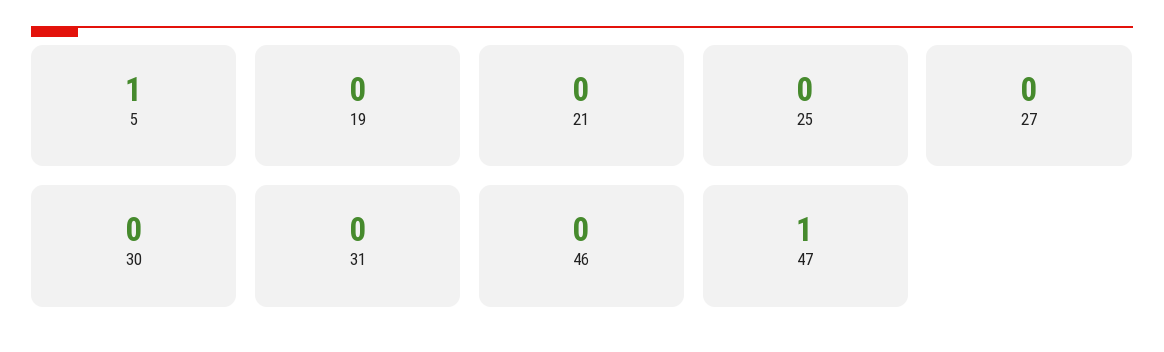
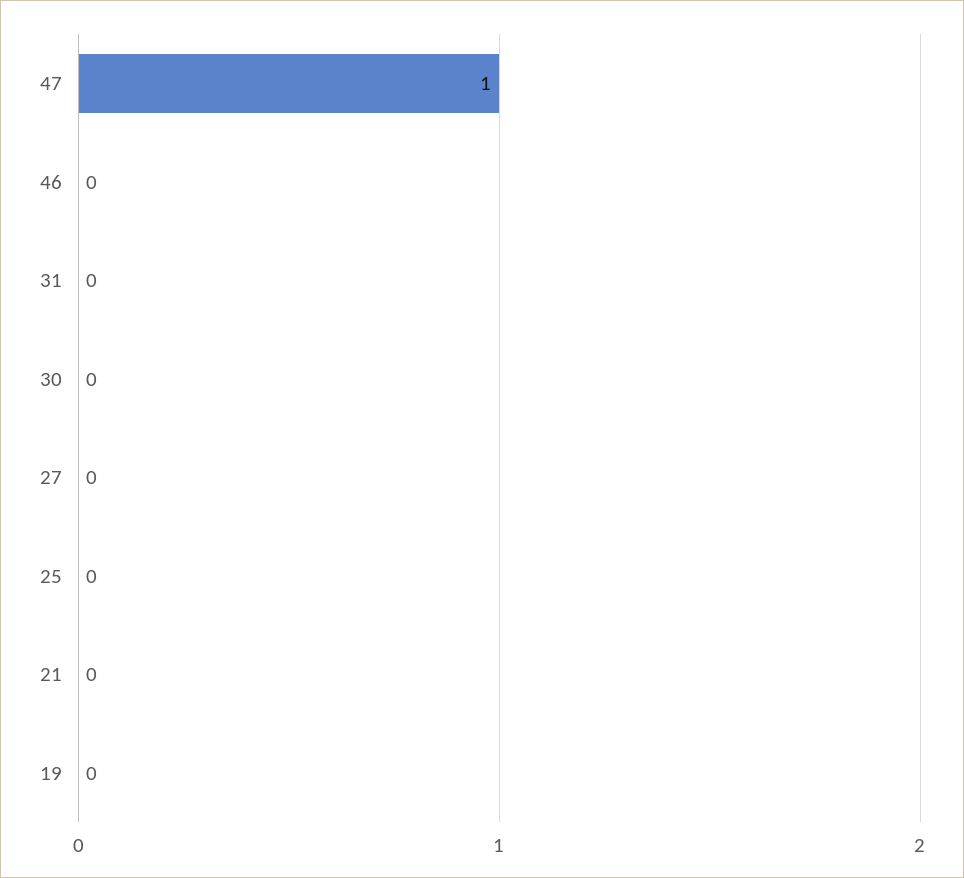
5: 1 -> none

